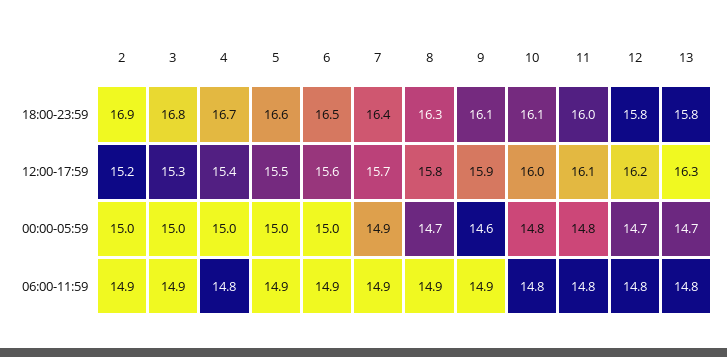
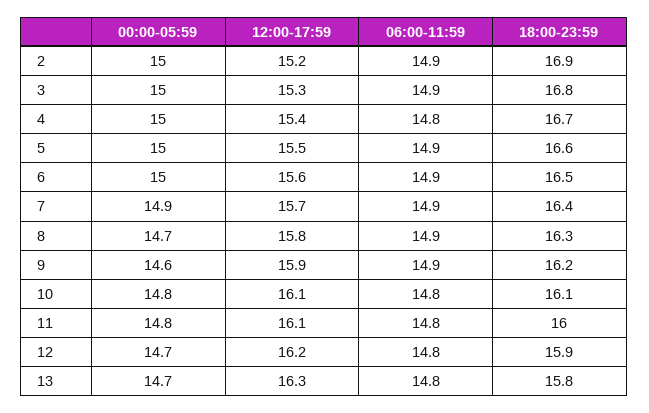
9, 18:00-23:59: 16.1 -> 16.2
12, 18:00-23:59: 15.8 -> 15.9
10, 12:00-17:59: 16 -> 16.1

